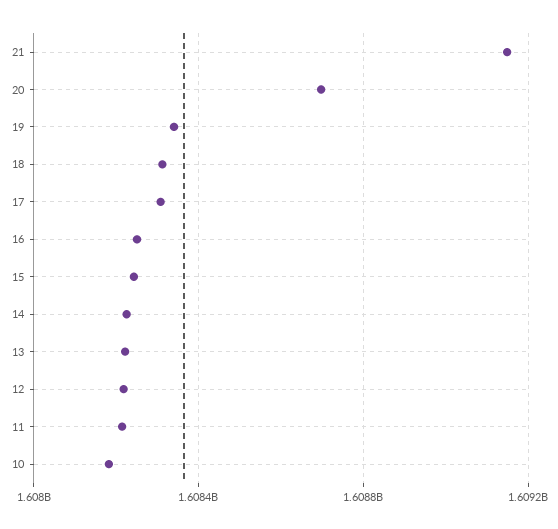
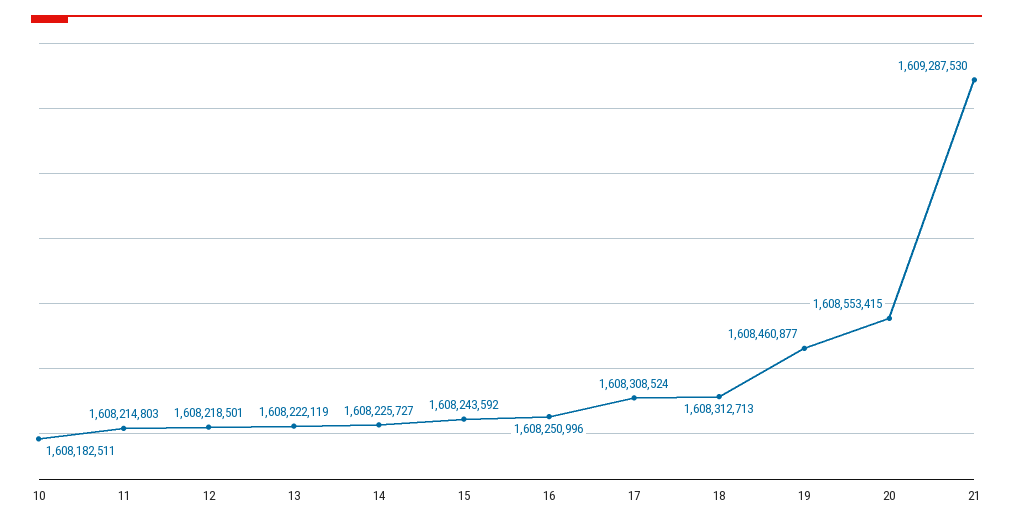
21: 1609150000 -> 1609287530
20: 1608700000 -> 1608553415
19: 1608350000 -> 1608460877

